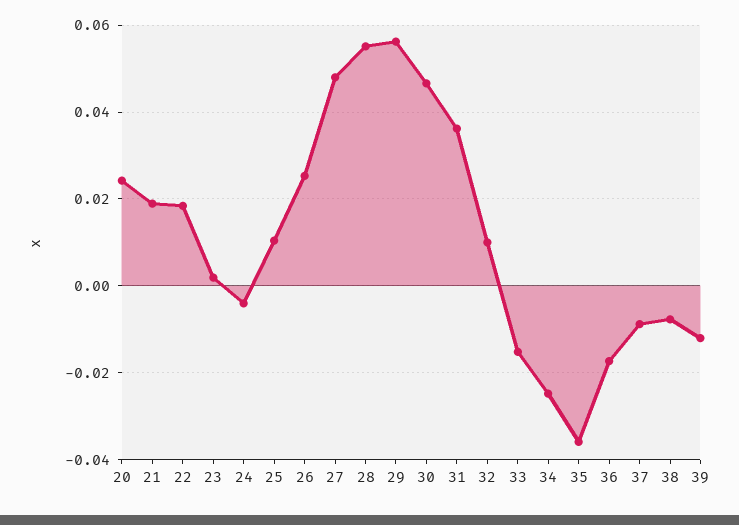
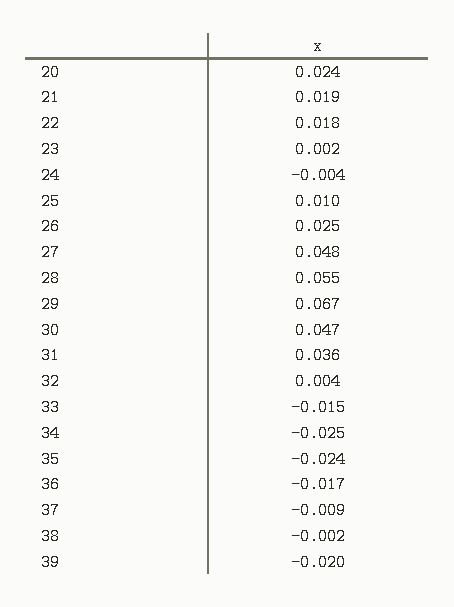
29: 0.056 -> 0.067
32: 0.01 -> 0.004
35: -0.036 -> -0.024
38: -0.008 -> -0.002
39: -0.012 -> -0.02

